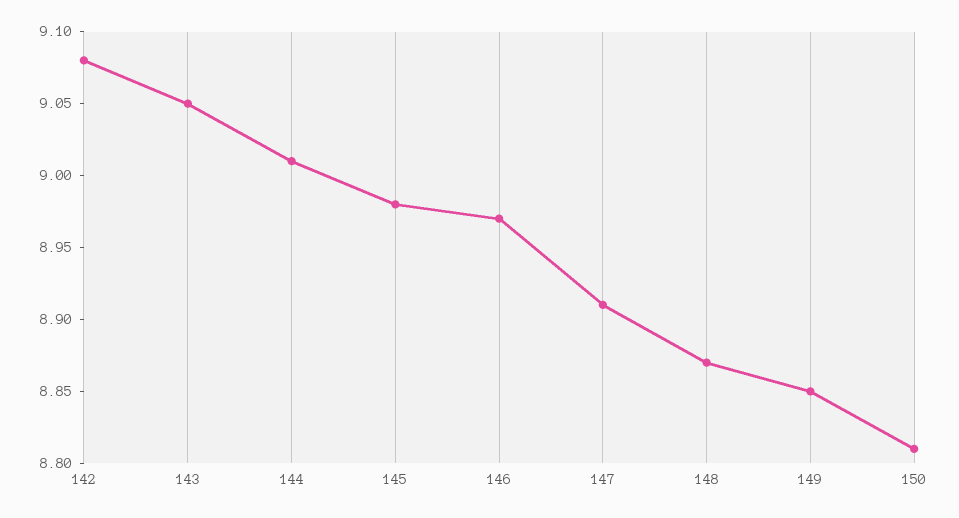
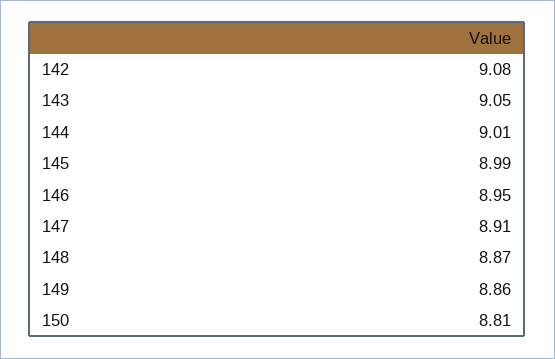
145: 8.98 -> 8.99
146: 8.97 -> 8.95
149: 8.85 -> 8.86

